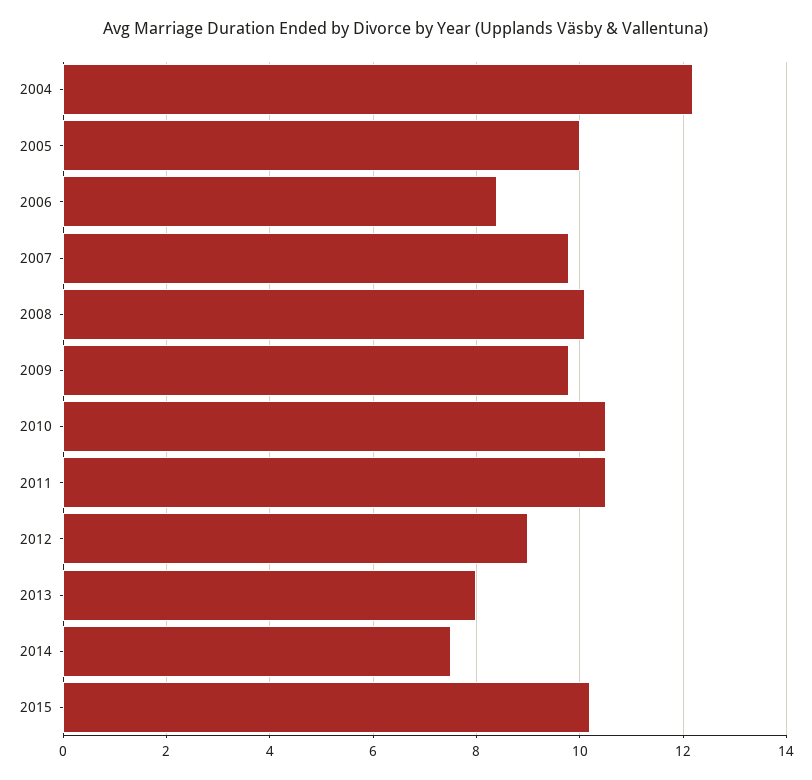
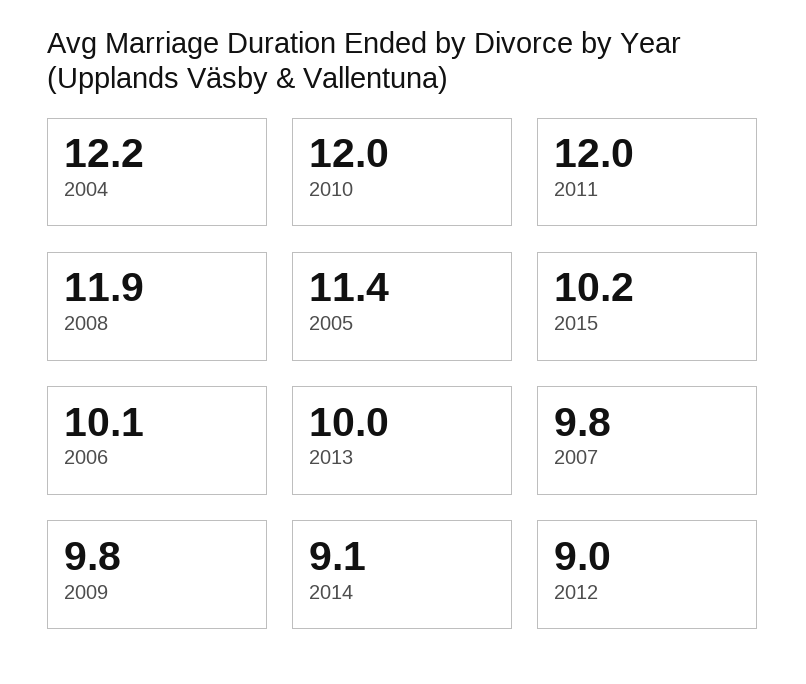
2005: 10 -> 11.4
2006: 8.5 -> 10.1
2008: 10 -> 11.9
2010: 10.5 -> 12
2011: 10.5 -> 12
2013: 8 -> 10
2014: 7.5 -> 9.1

